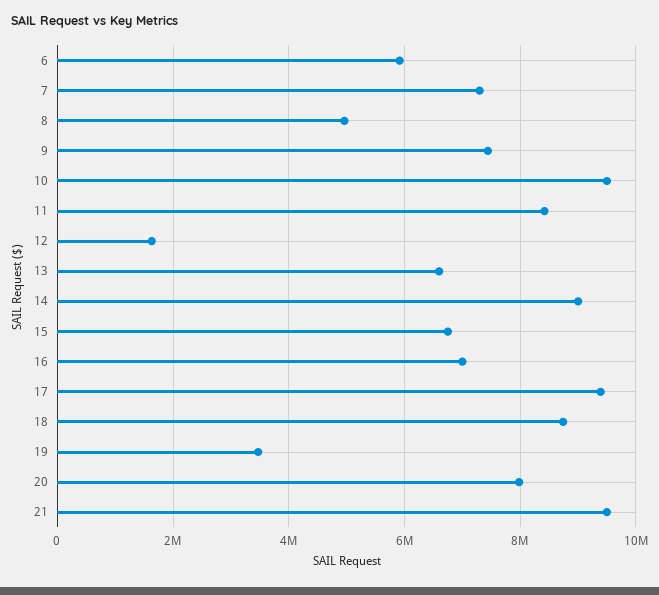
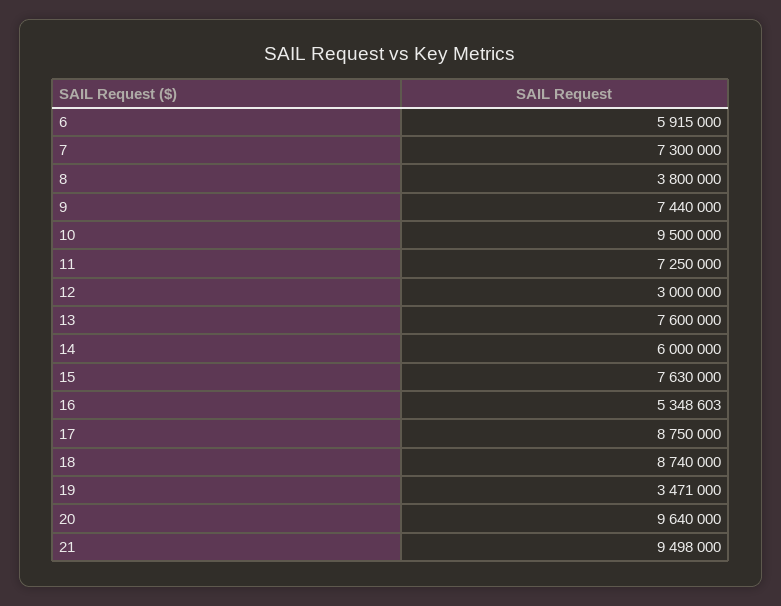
8: 5000000 -> 3800000
11: 8400000 -> 7250000
12: 1600000 -> 3000000
13: 6600000 -> 7600000
14: 9000000 -> 6000000
15: 6800000 -> 7630000
16: 7000000 -> 5348603
17: 9400000 -> 8750000
20: 8000000 -> 9640000

